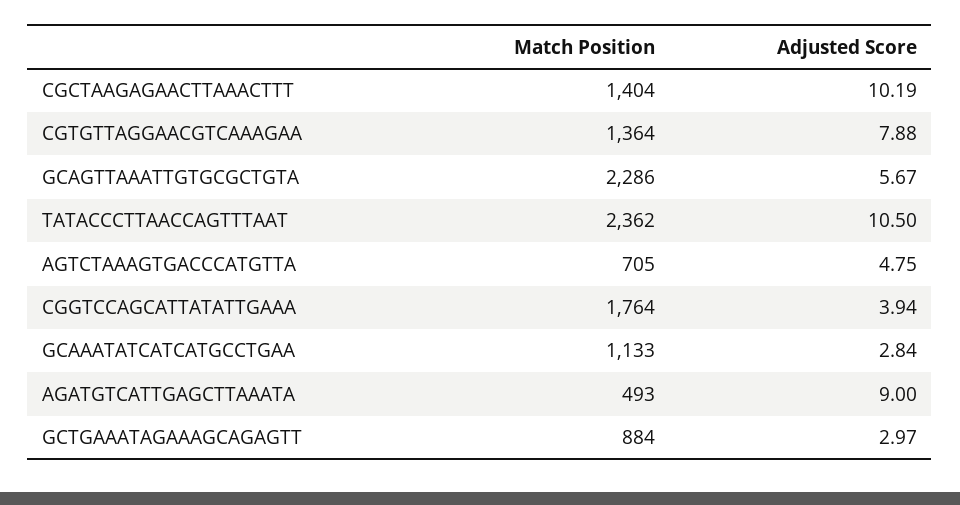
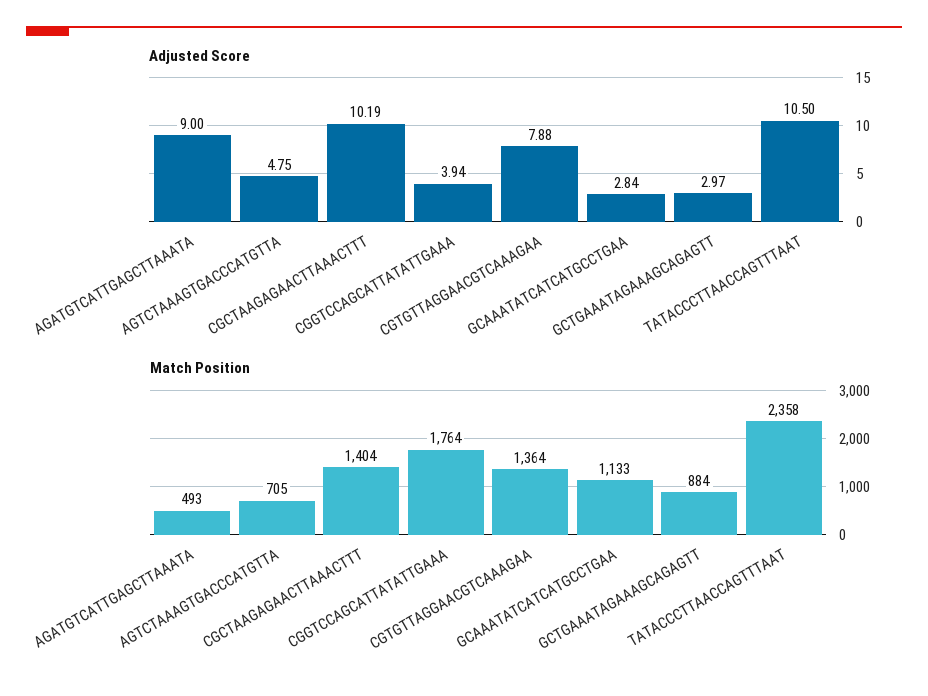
Match Position, GCAGTTAAATTGTGCGCTGTA: 2286 -> none
Adjusted Score, GCAGTTAAATTGTGCGCTGTA: 5.67 -> none
Match Position, TATACCCTTAACCAGTTTAAT: 2362 -> 2358

